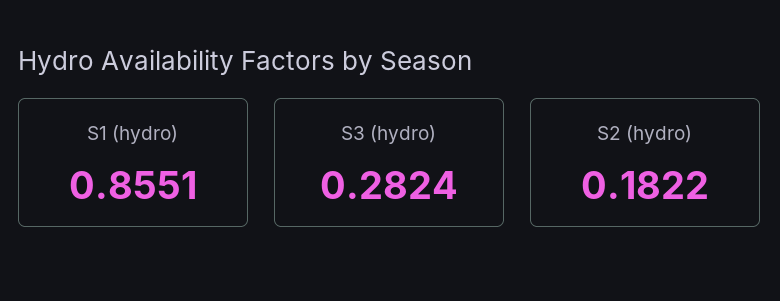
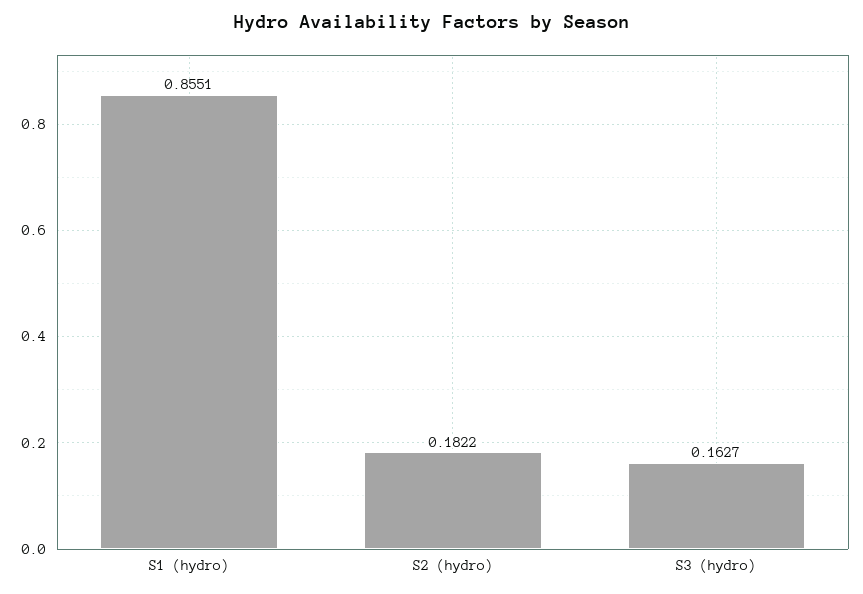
S3 (hydro): 0.2824 -> 0.1627

